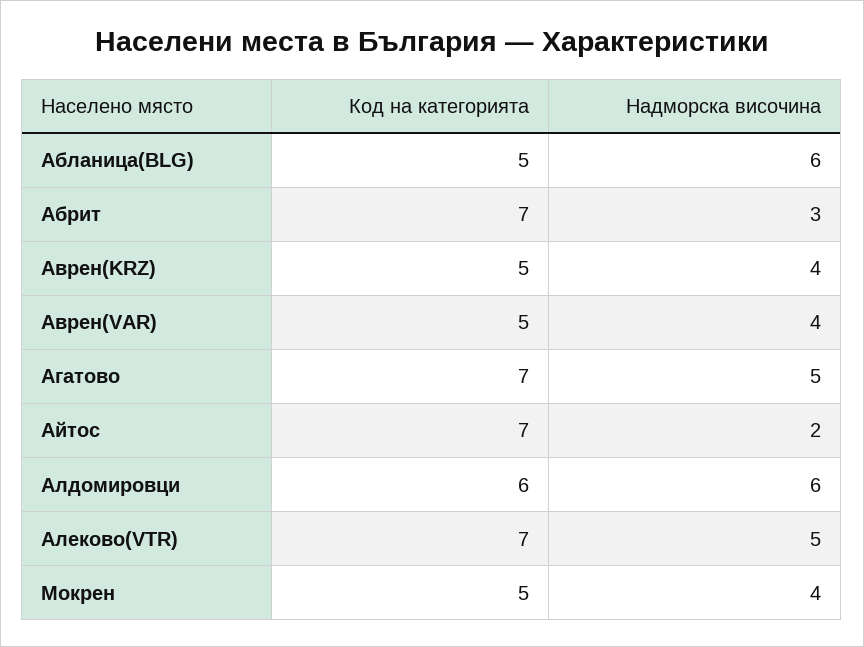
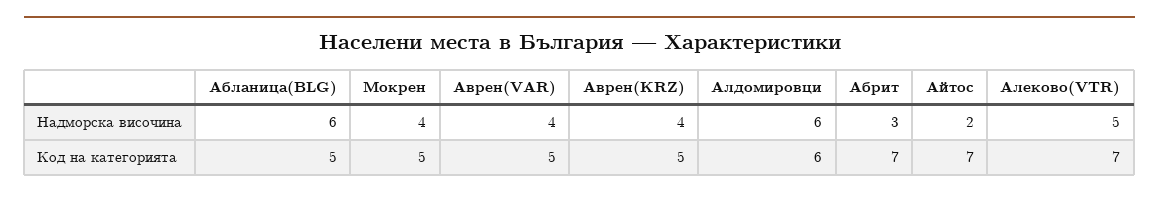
Код на категорията, Агатово: 7 -> none
Надморска височина, Агатово: 5 -> none

